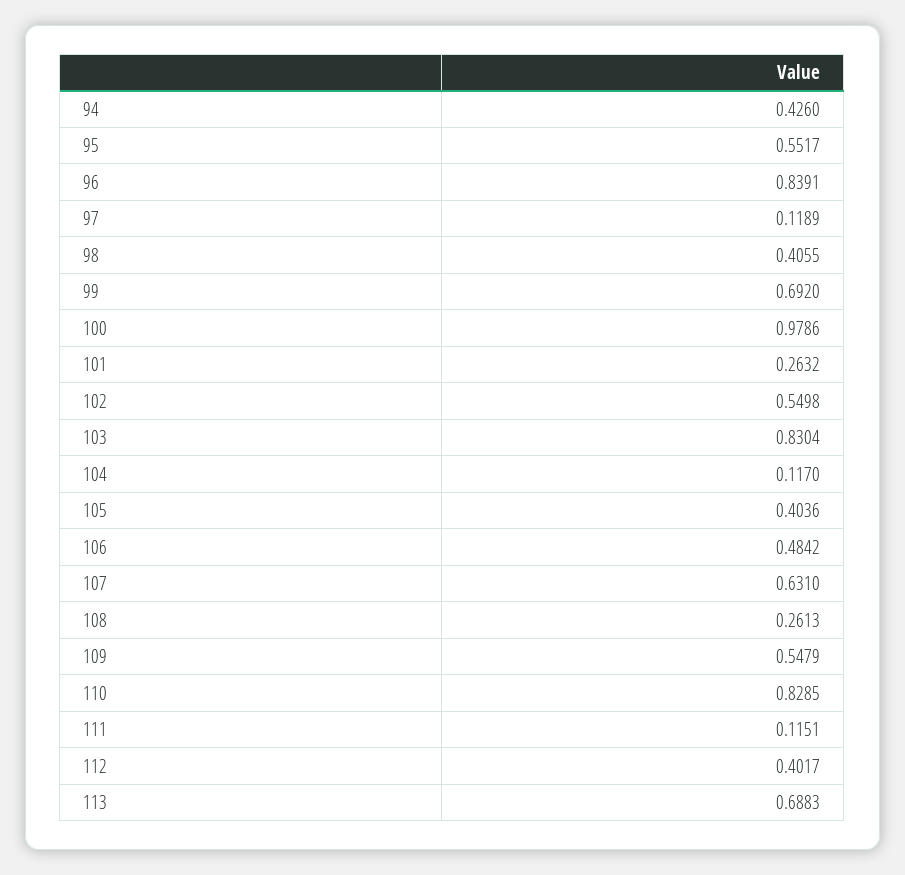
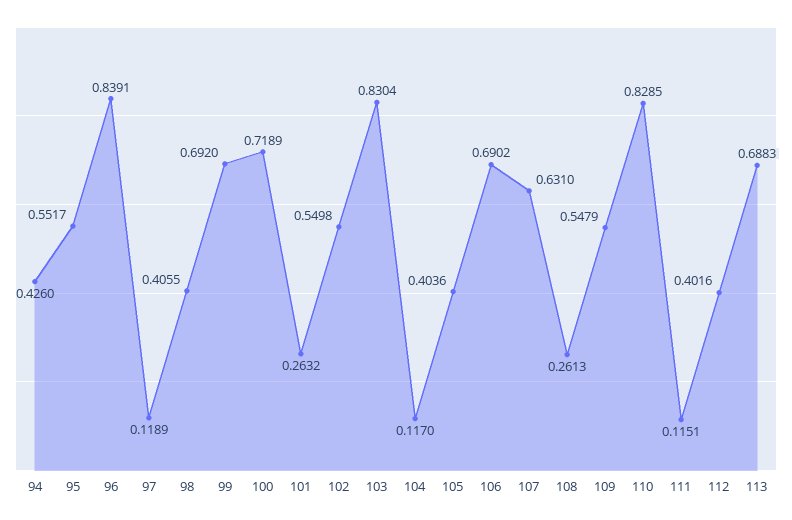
100: 0.9786 -> 0.7189
106: 0.4842 -> 0.6902
112: 0.4017 -> 0.4016

